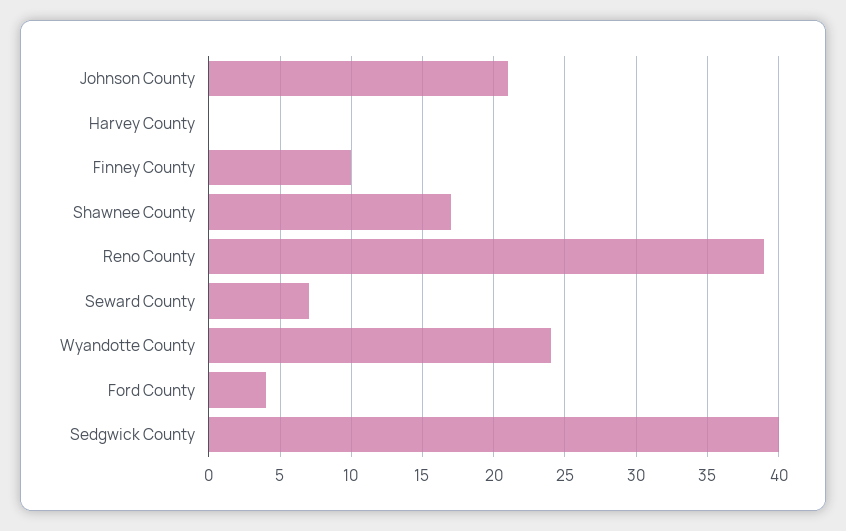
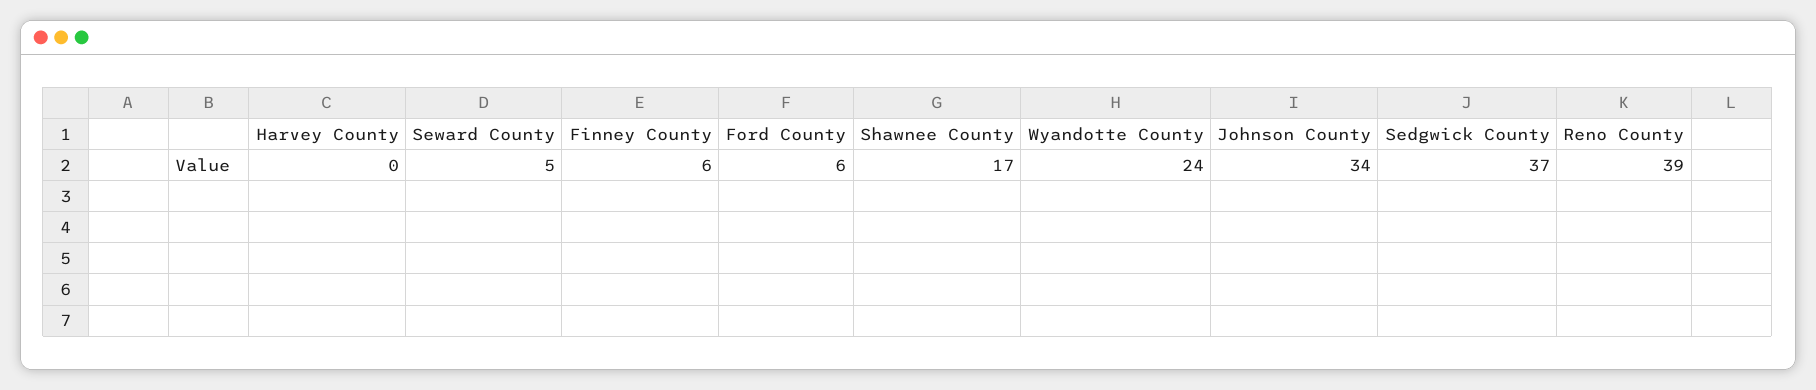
Johnson County: 21 -> 34
Finney County: 10 -> 6
Seward County: 7 -> 5
Ford County: 4 -> 6
Sedgwick County: 40 -> 37

